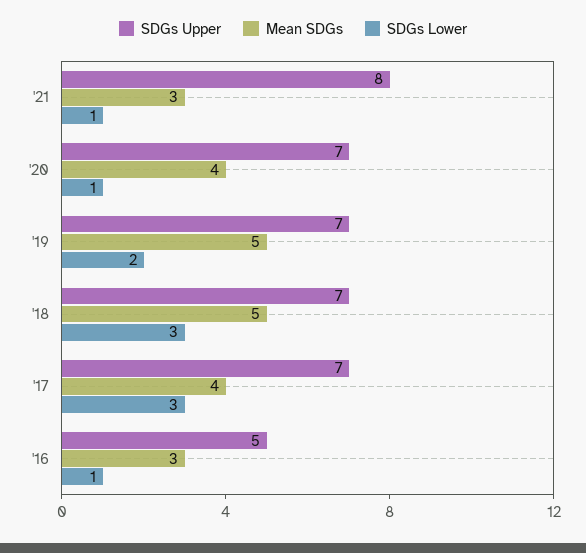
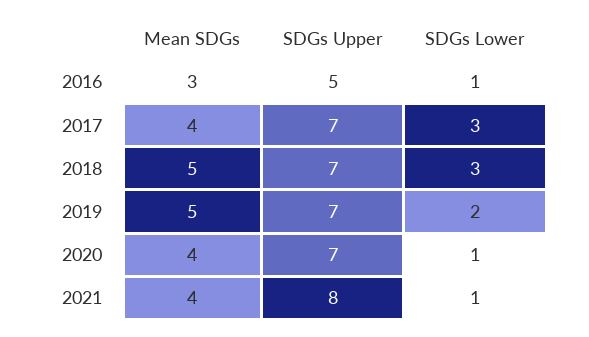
Mean SDGs, '21: 3 -> 4

